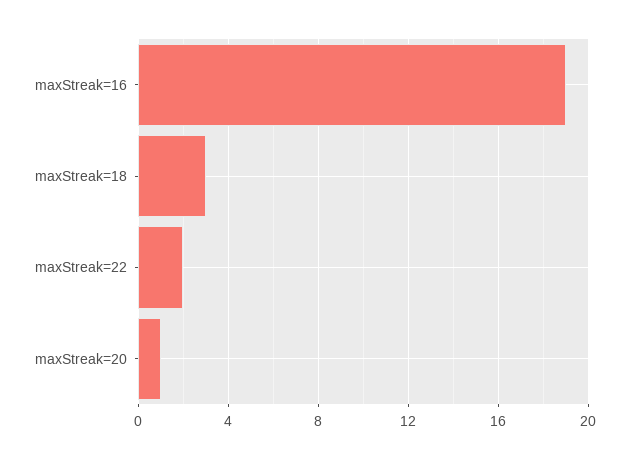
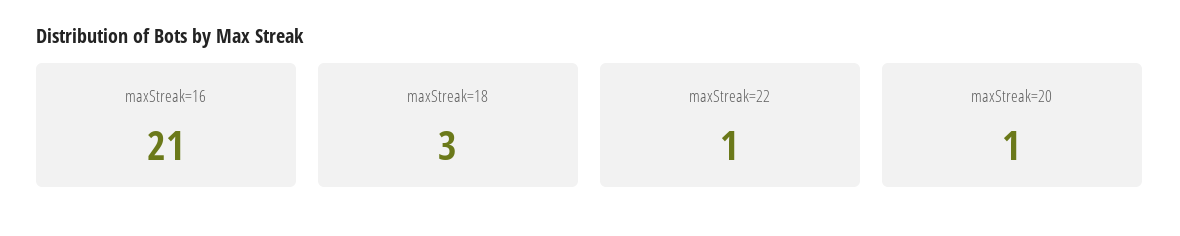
maxStreak=16: 19 -> 21
maxStreak=22: 2 -> 1

